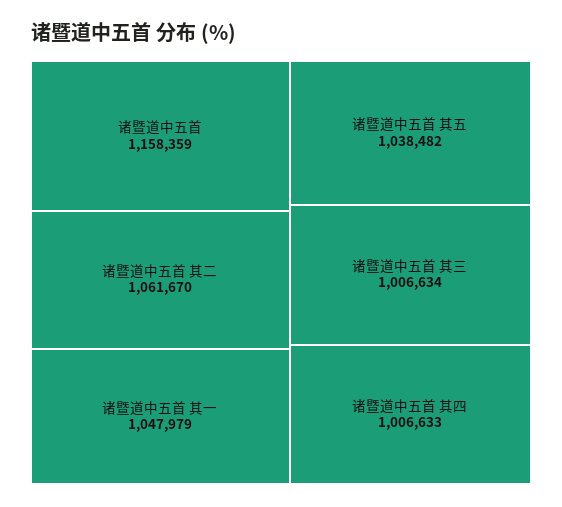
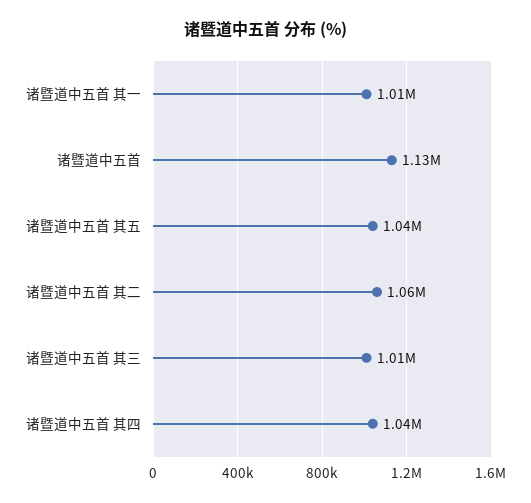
诸暨道中五首: 1158359 -> 1130000
诸暨道中五首 其一: 1047979 -> 1010000
诸暨道中五首 其四: 1006633 -> 1040000

